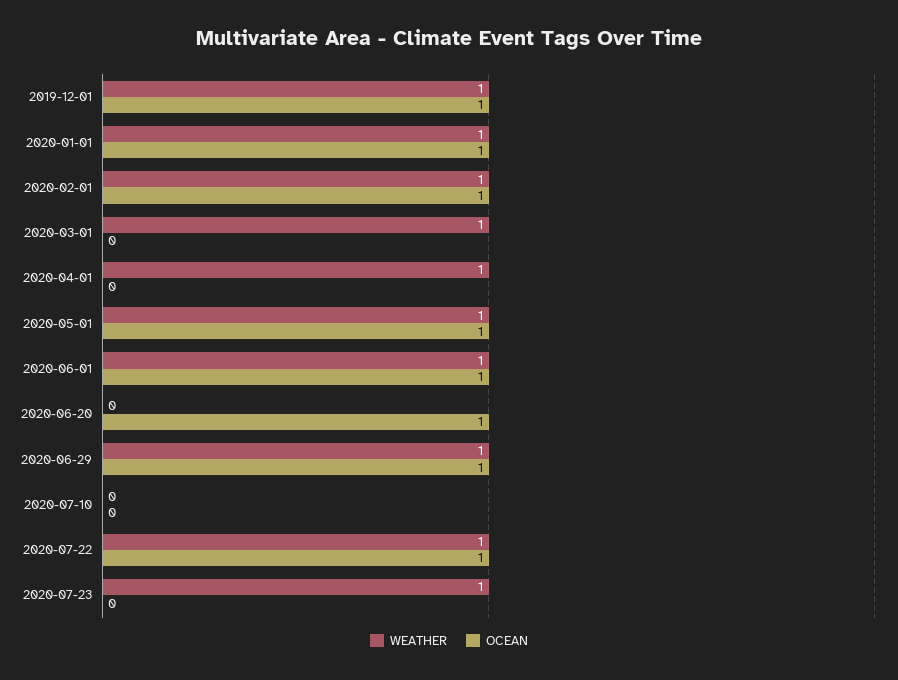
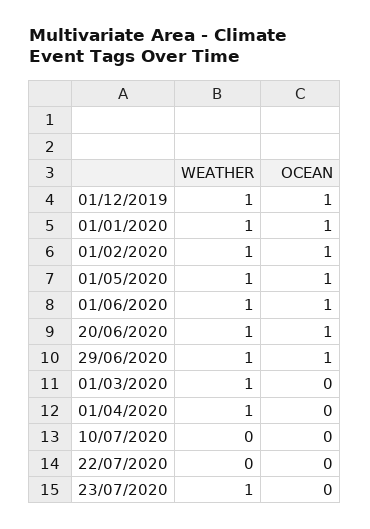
WEATHER, 2020-06-20: 0 -> 1
WEATHER, 2020-07-22: 1 -> 0
OCEAN, 2020-07-22: 1 -> 0

